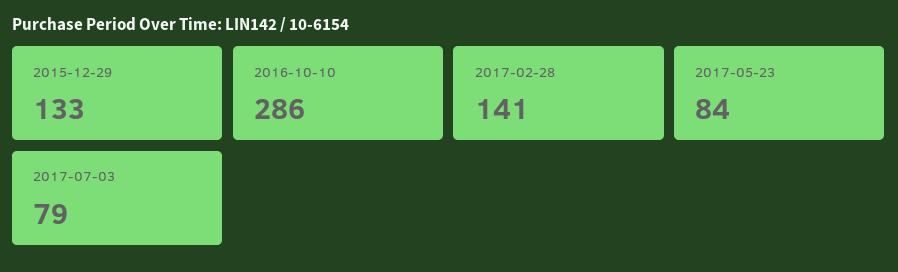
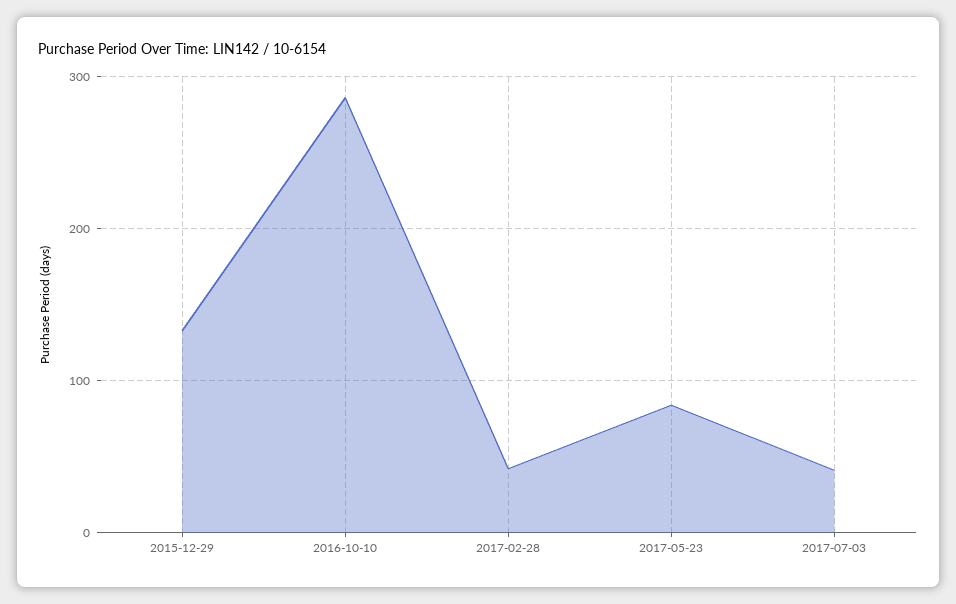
2017-02-28: 141 -> 40
2017-07-03: 79 -> 40

